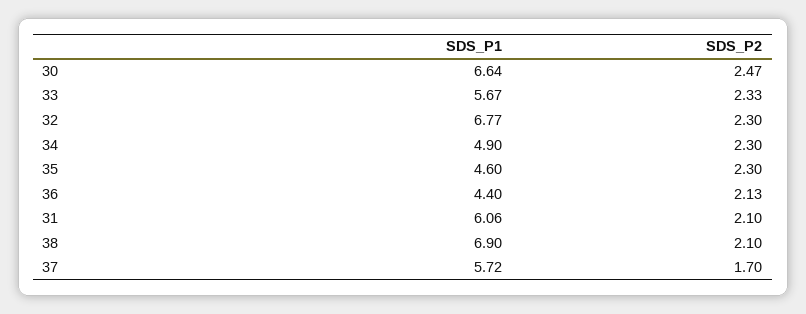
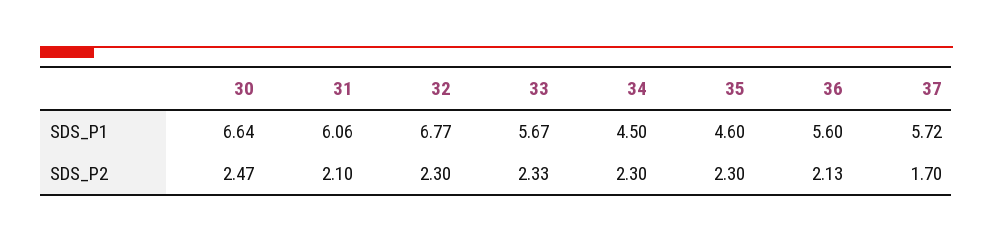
SDS_P1, 34: 4.9 -> 4.5
SDS_P1, 36: 4.4 -> 5.6
SDS_P1, 38: 6.9 -> none
SDS_P2, 38: 2.1 -> none

